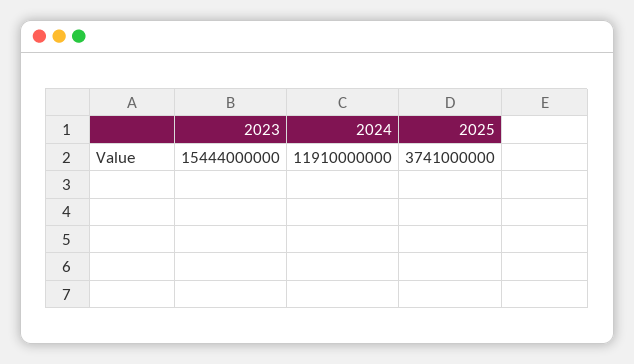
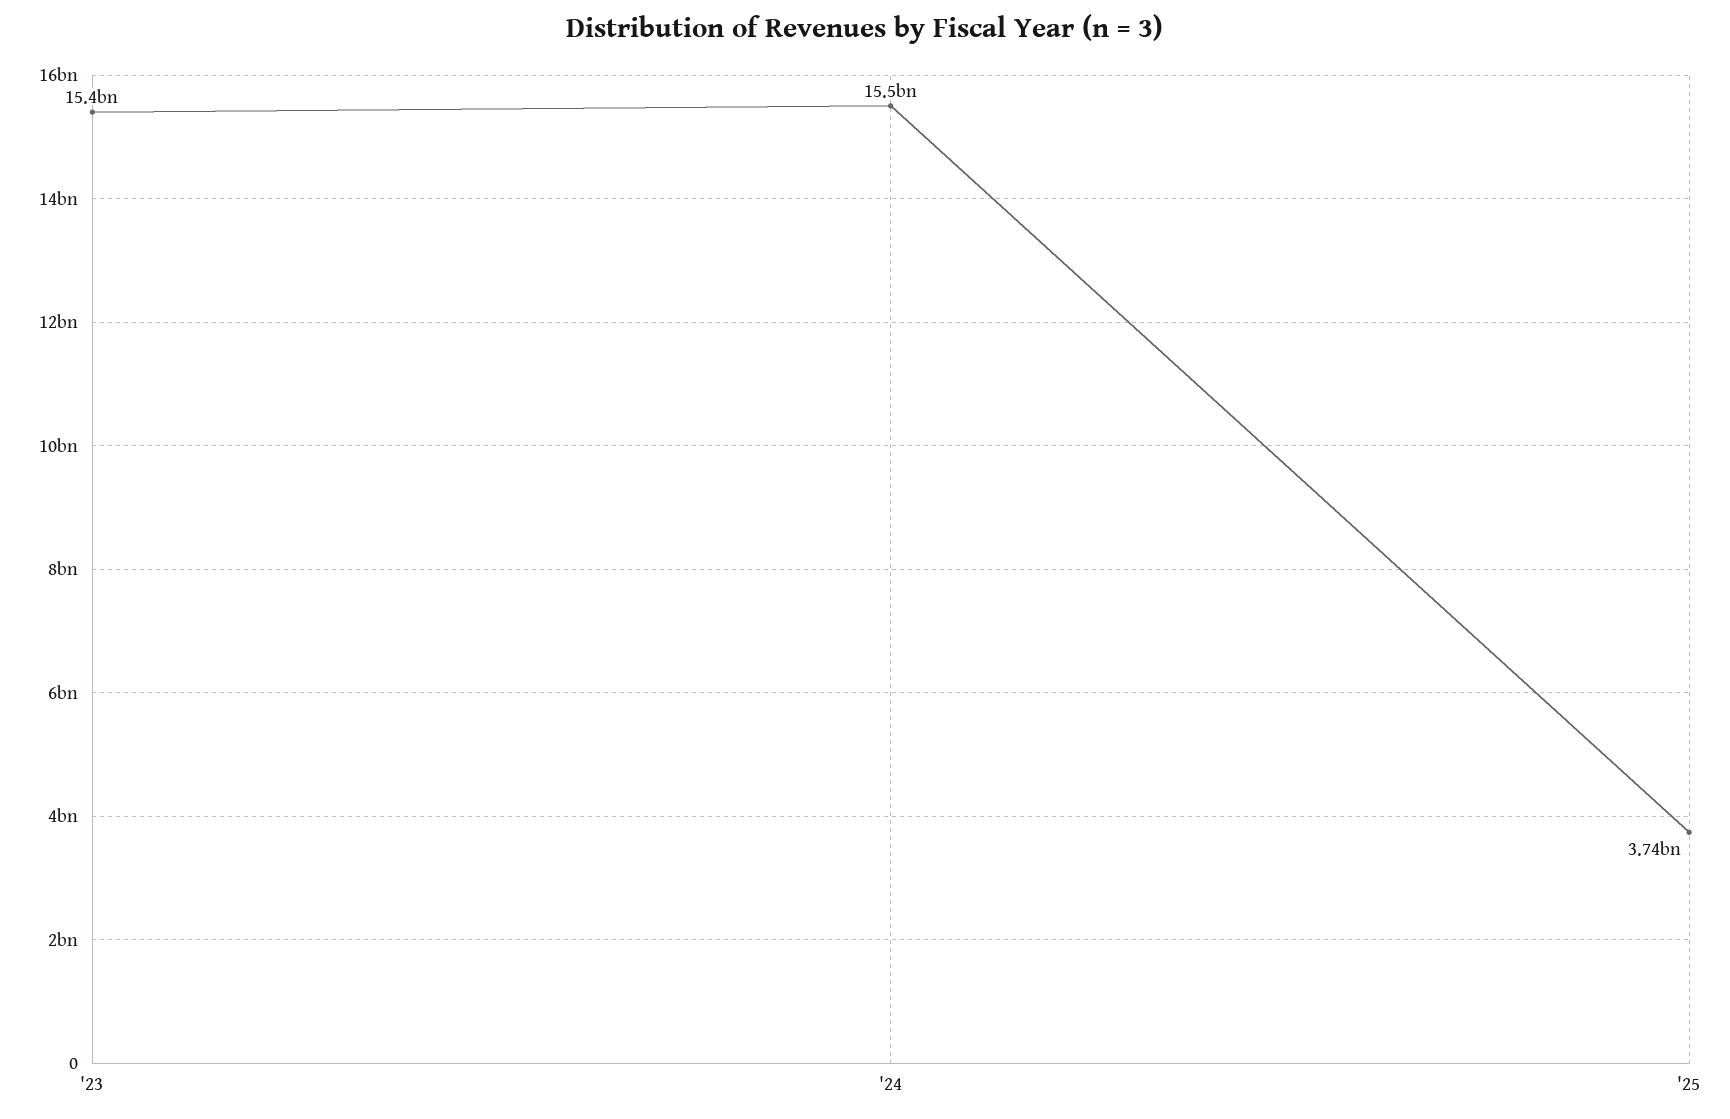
2024: 11910000000 -> 15500000000

